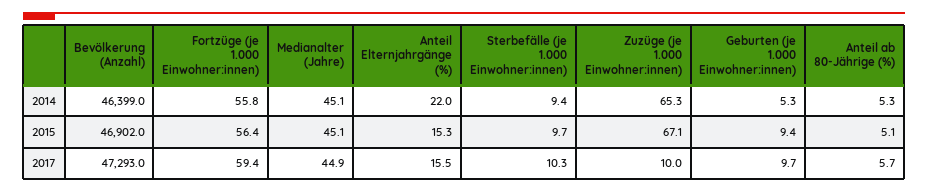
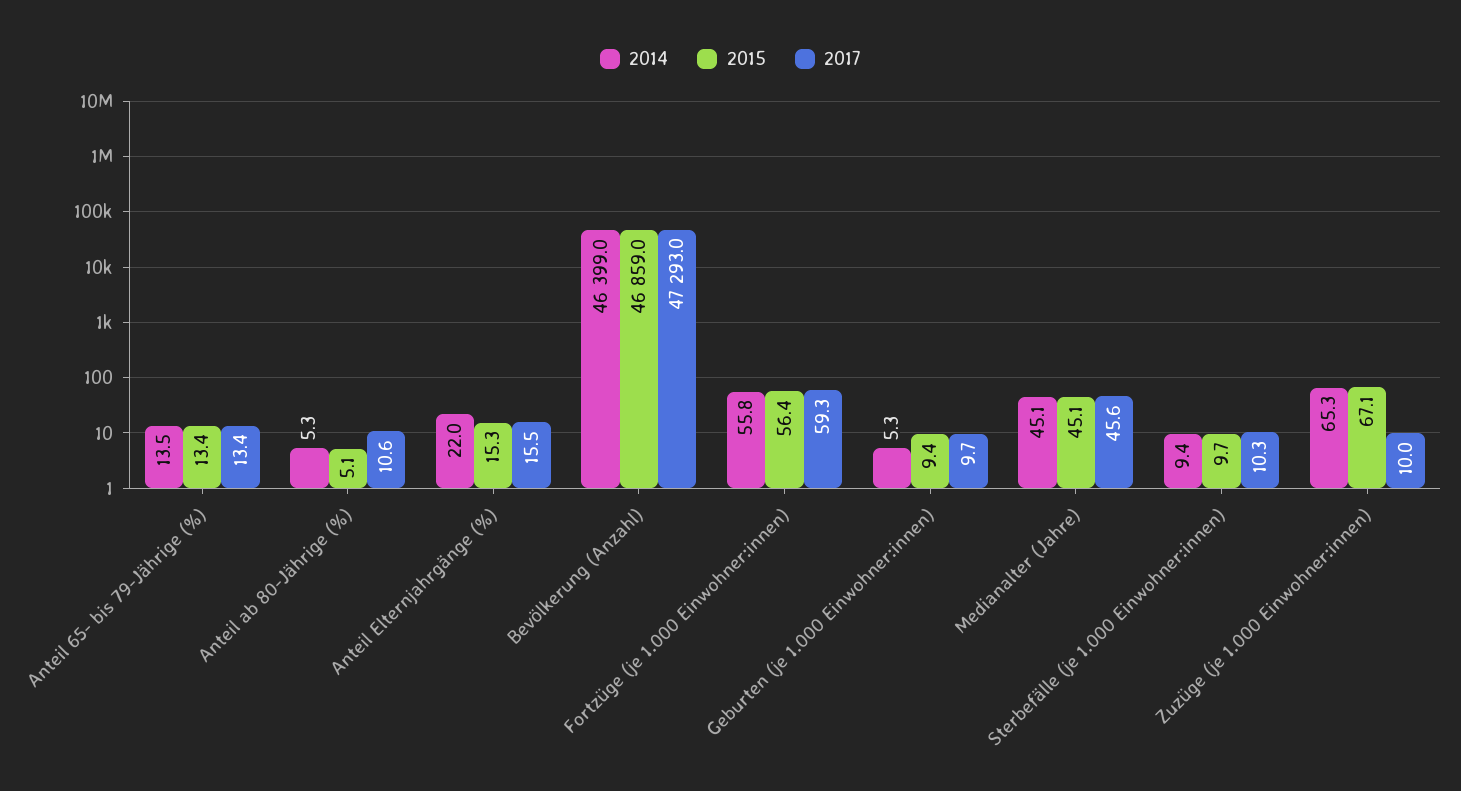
2015, Bevölkerung (Anzahl): 46902 -> 46859
2017, Fortzüge (je 1.000 Einwohner:innen): 59.4 -> 59.3
2017, Medianalter (Jahre): 44.9 -> 45.6
2017, Anteil ab 80-Jährige (%): 5.7 -> 10.6
2014, Anteil 65- bis 79-Jährige (%): none -> 13.5
2015, Anteil 65- bis 79-Jährige (%): none -> 13.4
2017, Anteil 65- bis 79-Jährige (%): none -> 13.4

